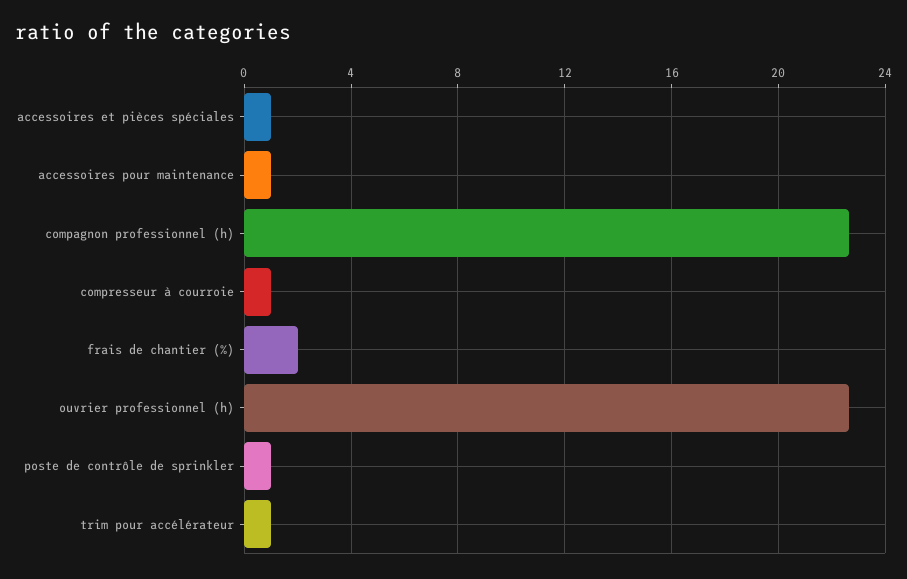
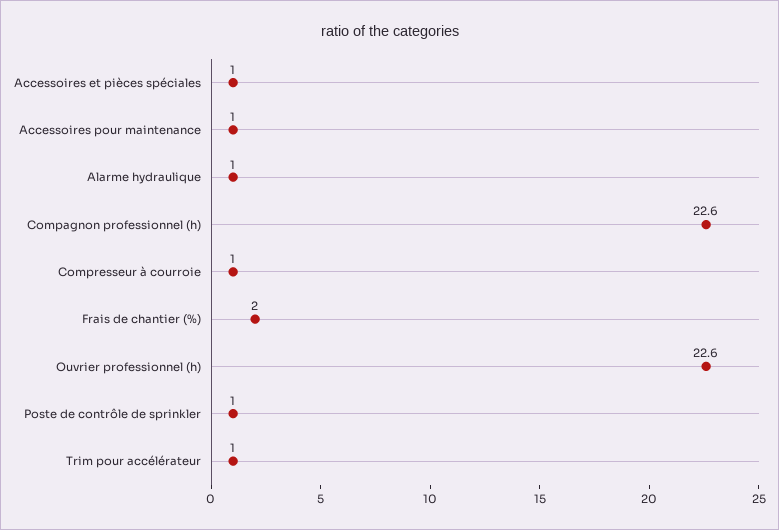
Alarme hydraulique: none -> 1

